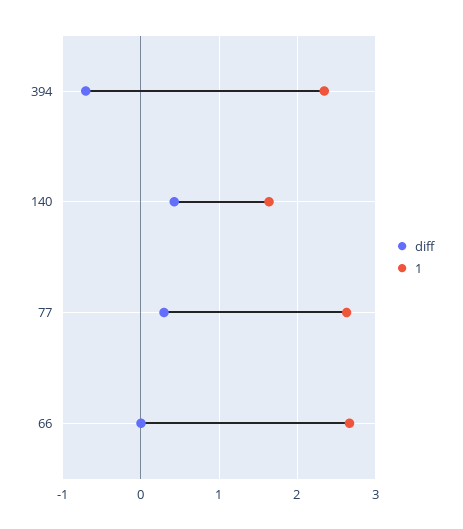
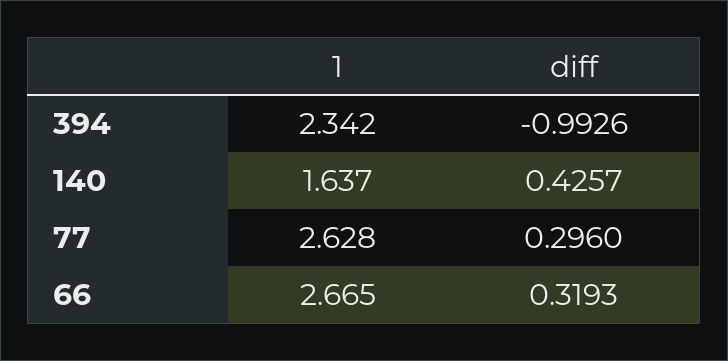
diff, 394: -0.7 -> -0.9926
diff, 66: 0 -> 0.3193

